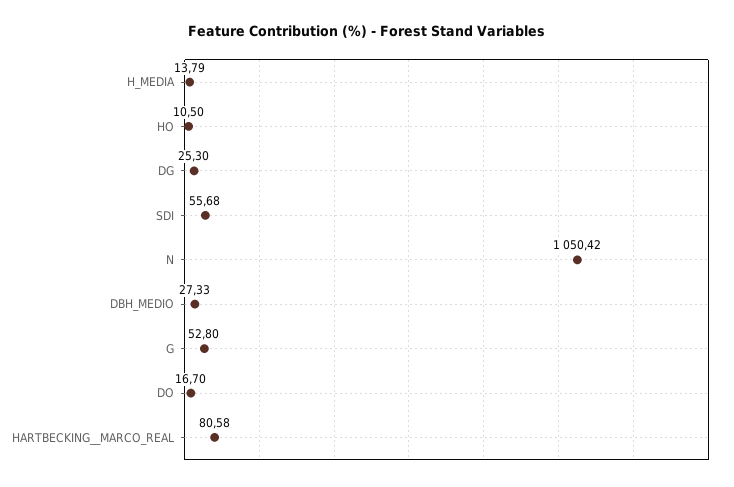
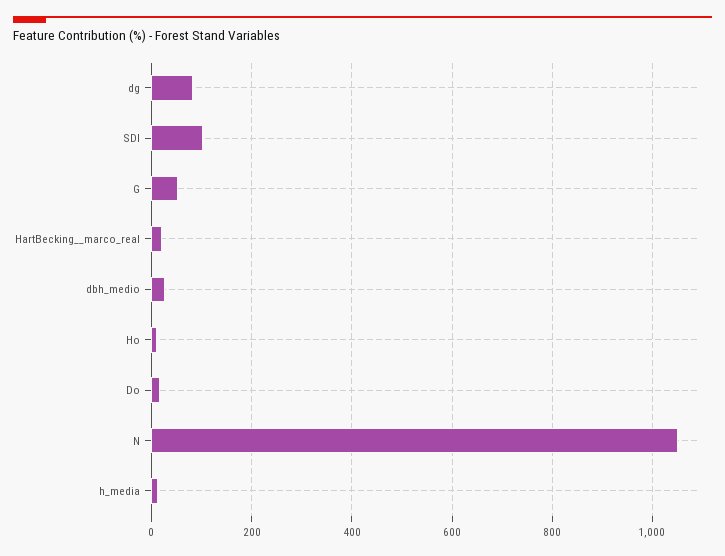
DG: 25.3 -> 80
SDI: 55.68 -> 100
HARTBECKING__MARCO_REAL: 80.58 -> 20

